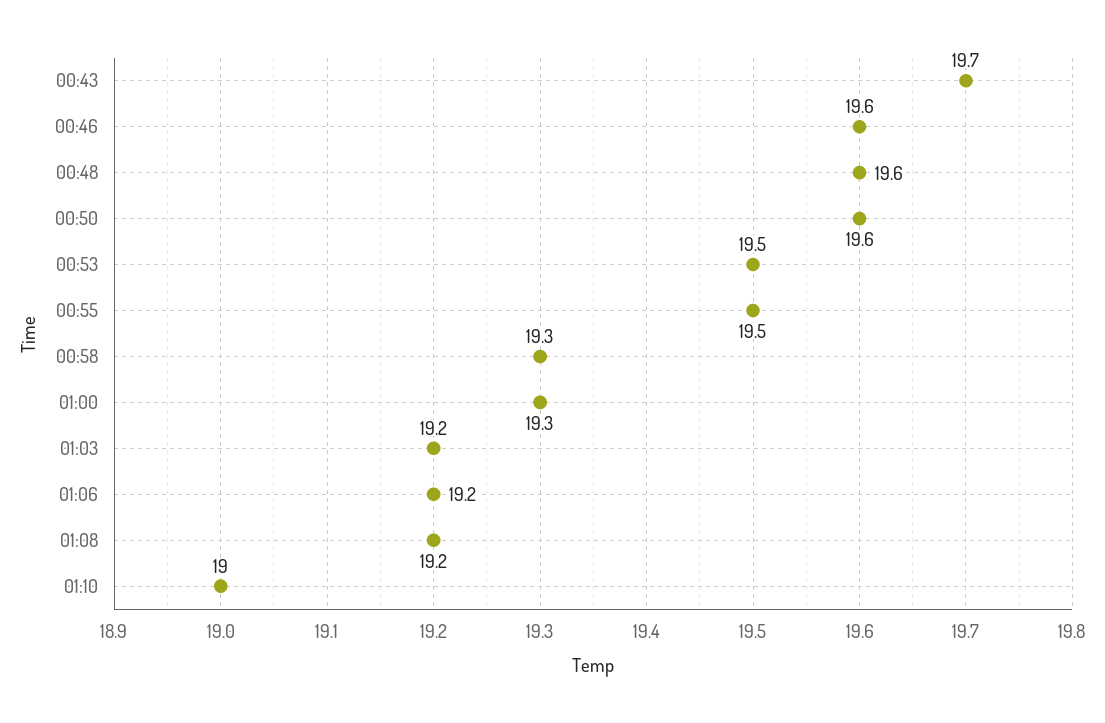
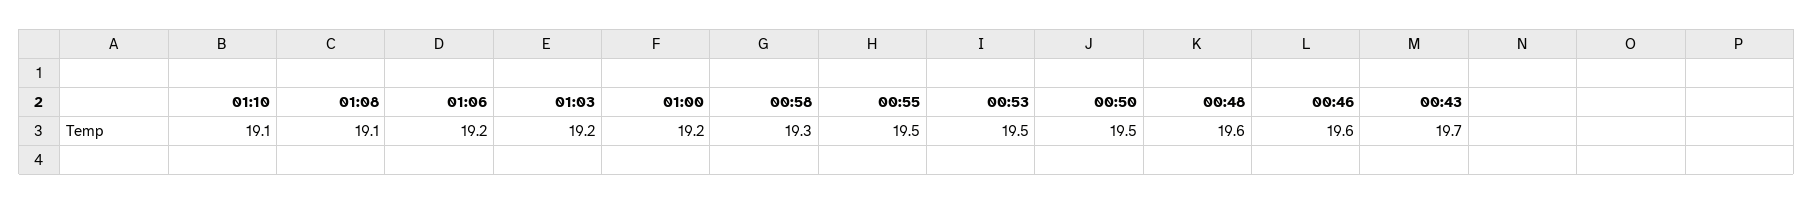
00:50: 19.6 -> 19.5
01:00: 19.3 -> 19.2
01:08: 19.2 -> 19.1
01:10: 19 -> 19.1

